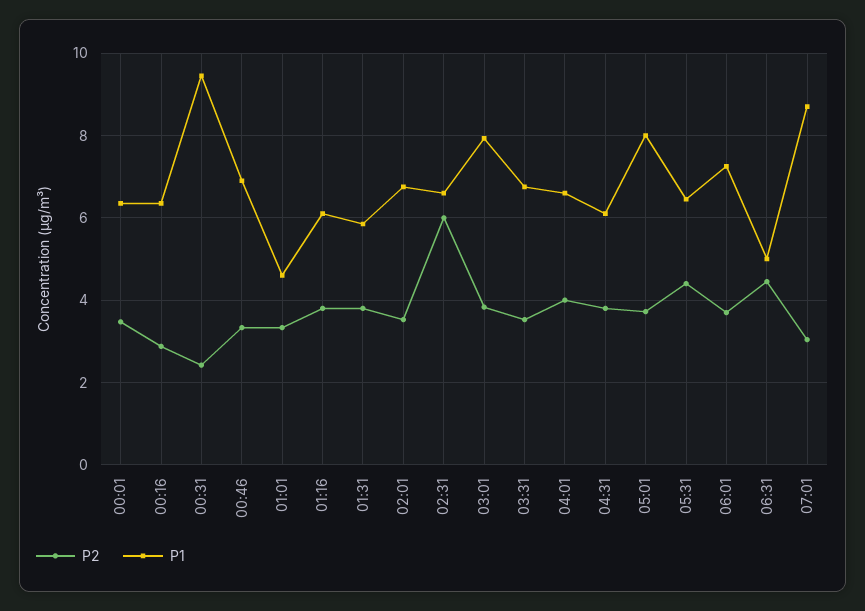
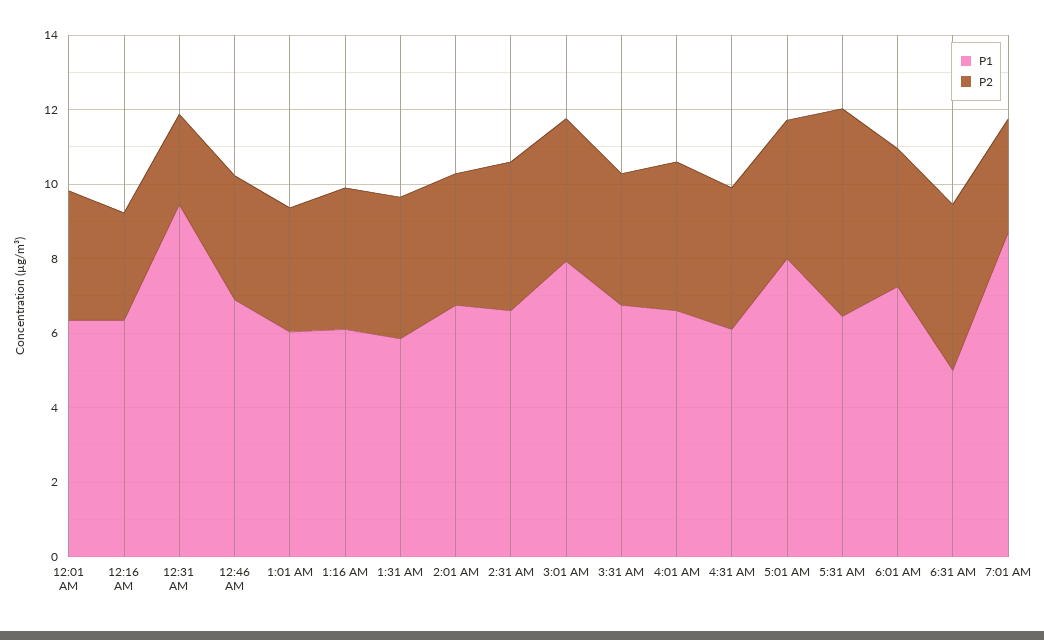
P1, 01:01: 4.6 -> 6
P2, 02:31: 6 -> 4
P2, 05:31: 4.4 -> 5.5

